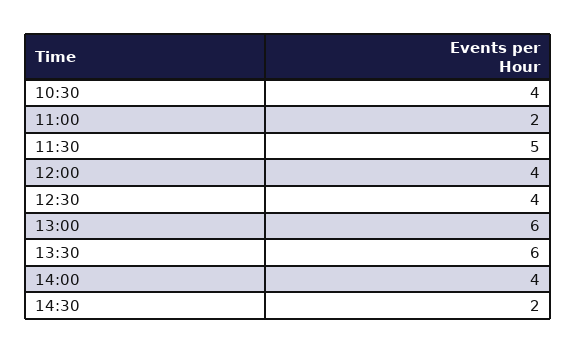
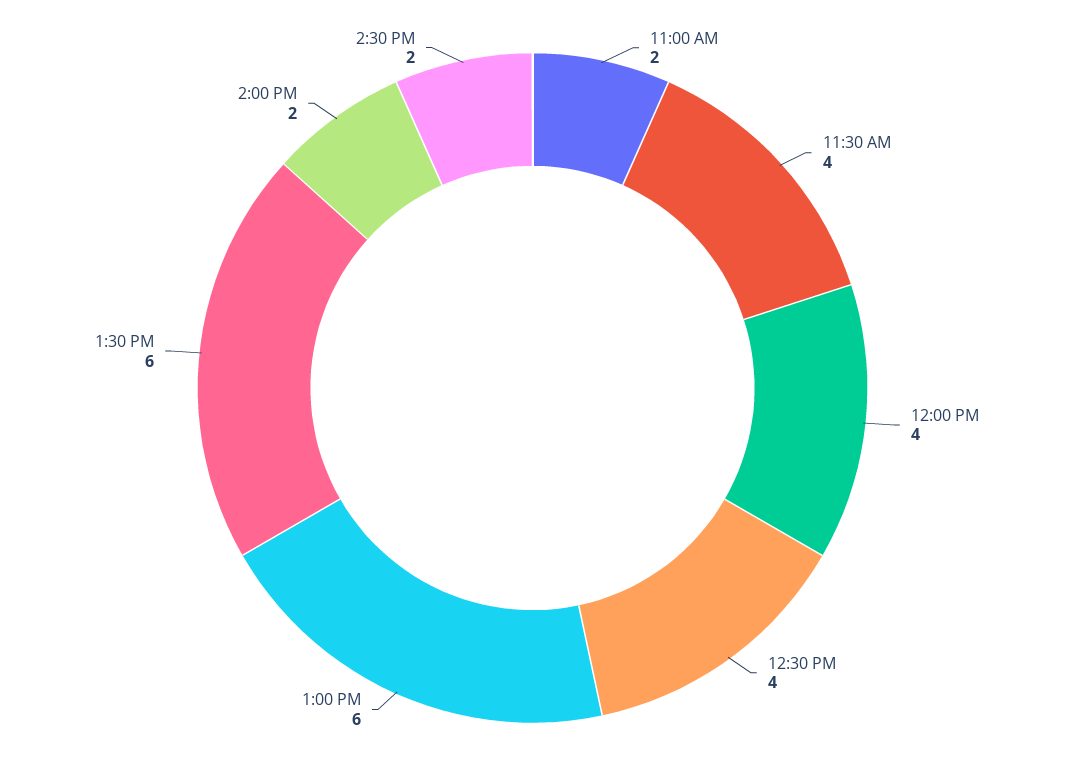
10:30: 4 -> none
11:30: 5 -> 4
14:00: 4 -> 2

